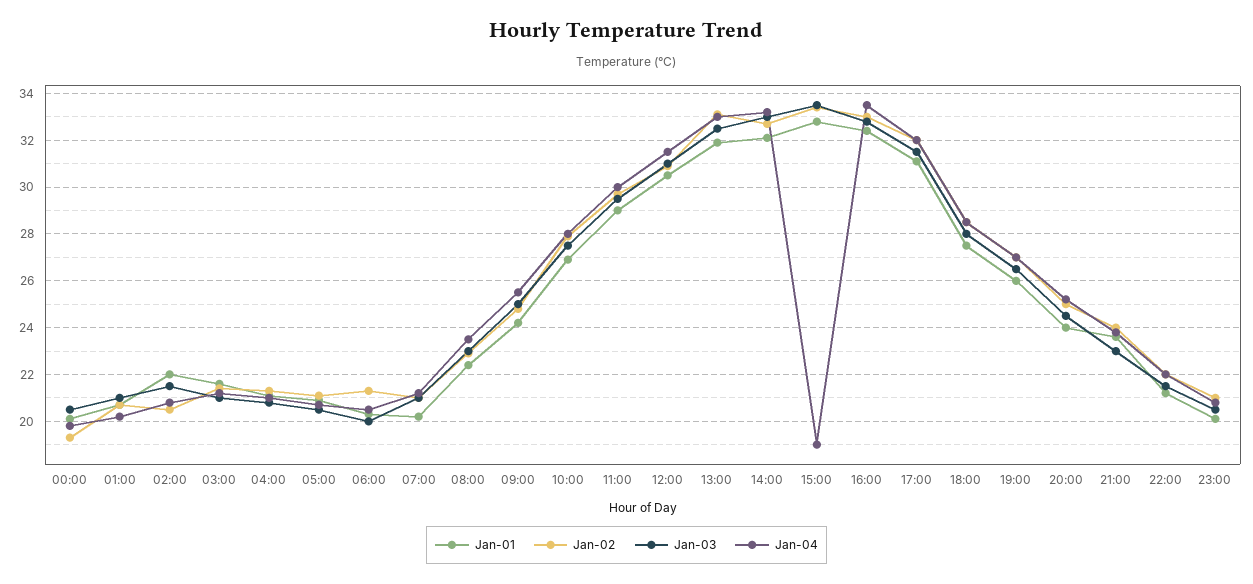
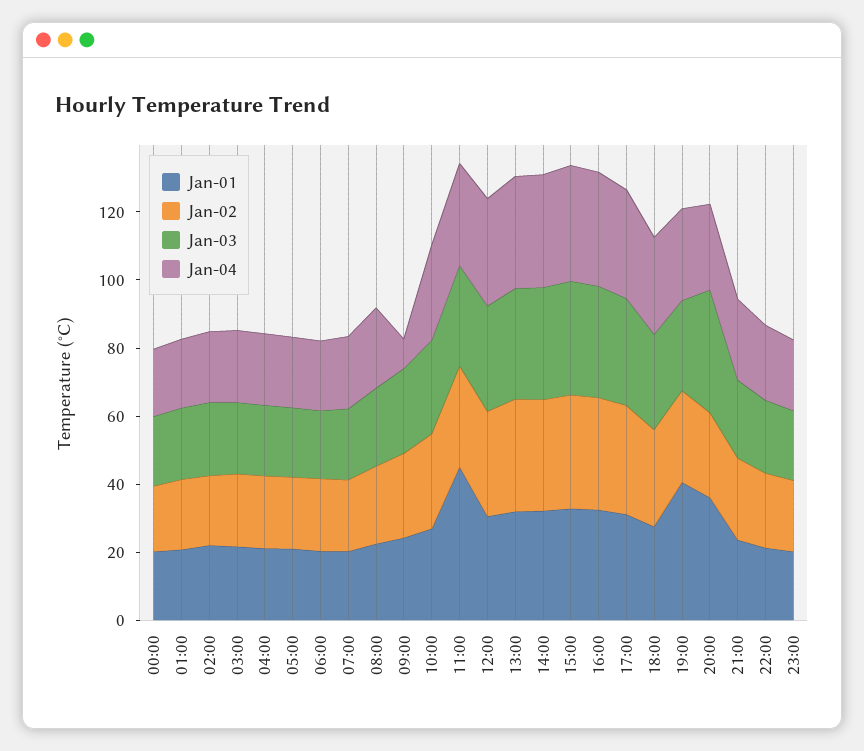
Jan-04, 09:00: 25.5 -> 10
Jan-01, 11:00: 29 -> 45
Jan-04, 15:00: 19 -> 35
Jan-01, 19:00: 26 -> 40
Jan-01, 20:00: 24 -> 35
Jan-03, 20:00: 24.5 -> 35

